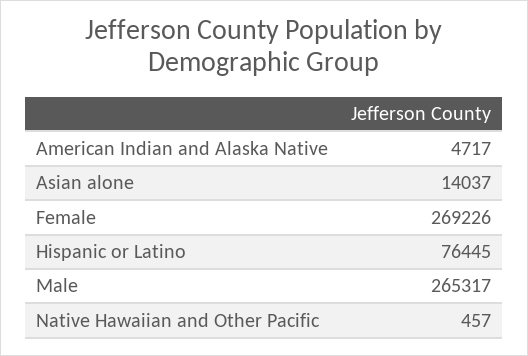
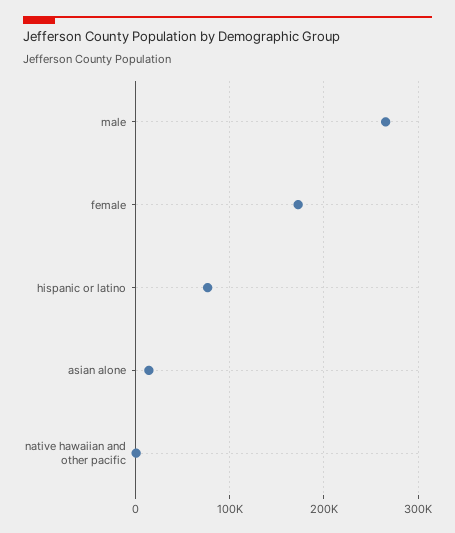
American Indian and Alaska Native: 4717 -> none
Female: 269226 -> 170000

